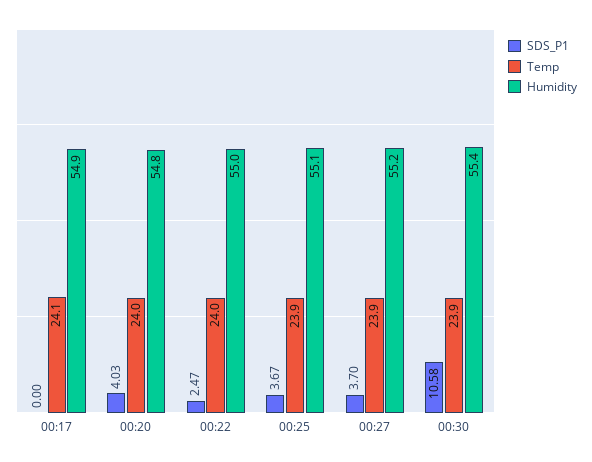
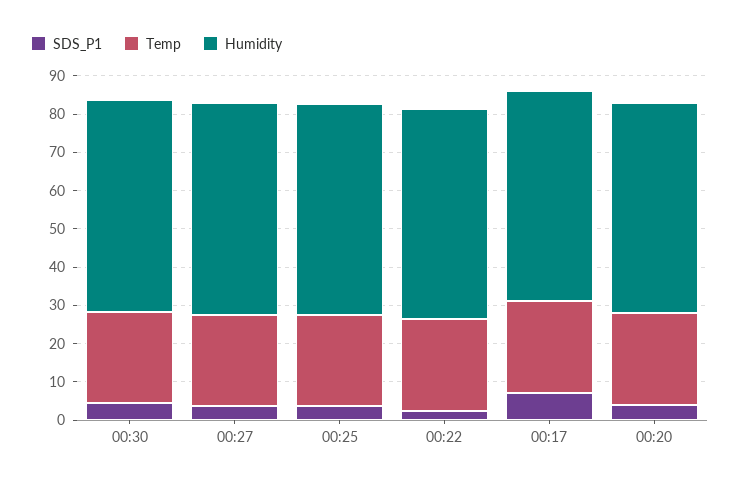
SDS_P1, 00:17: 0 -> 7.5
SDS_P1, 00:30: 10.58 -> 5

